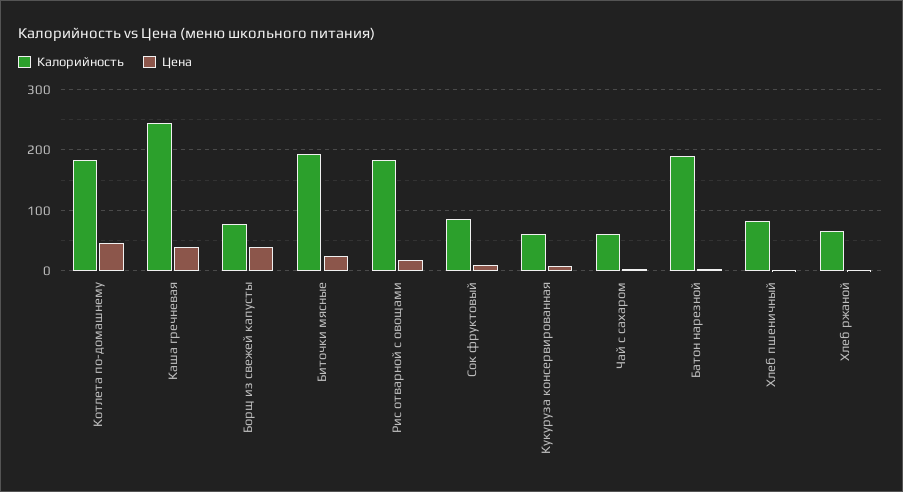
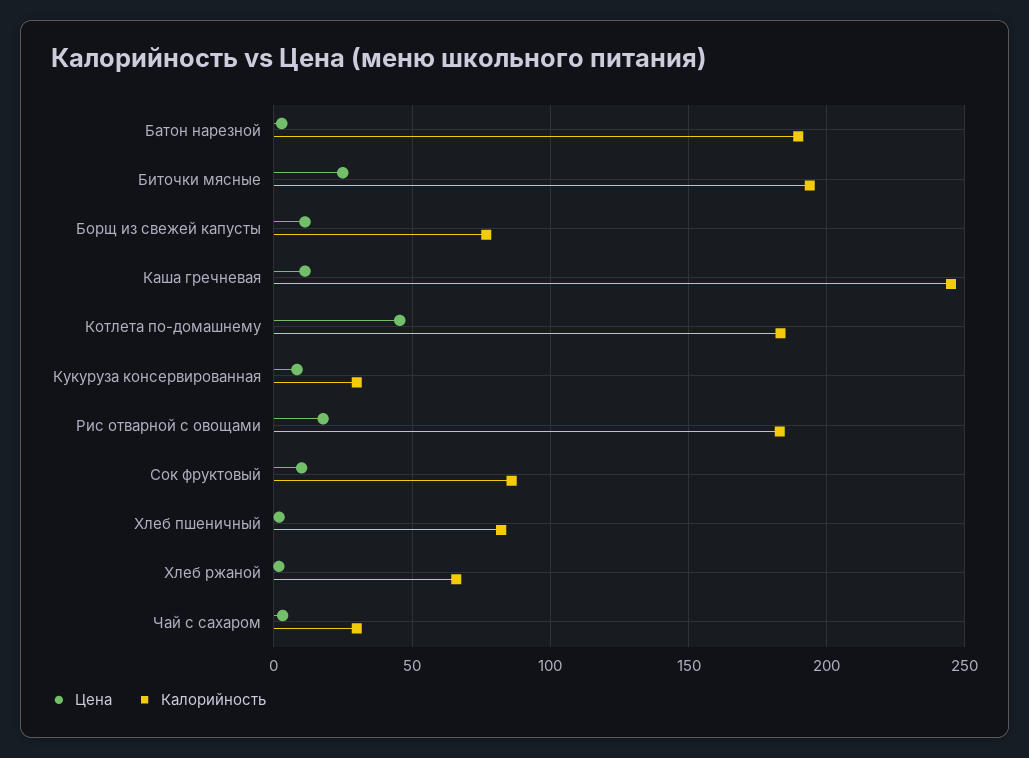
Цена, Каша гречневая: 40 -> 10
Цена, Борщ из свежей капусты: 40 -> 10
Калорийность, Кукуруза консервированная: 60 -> 30
Калорийность, Чай с сахаром: 60 -> 30

